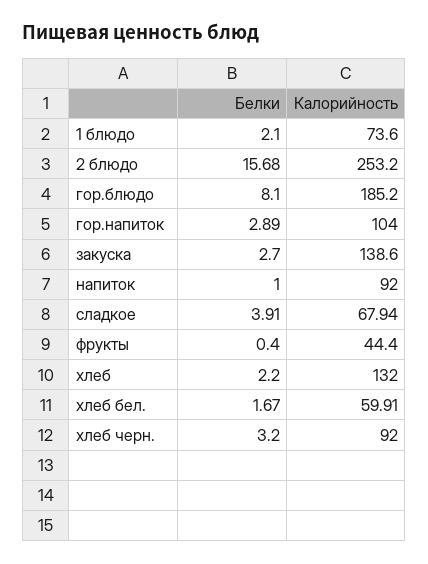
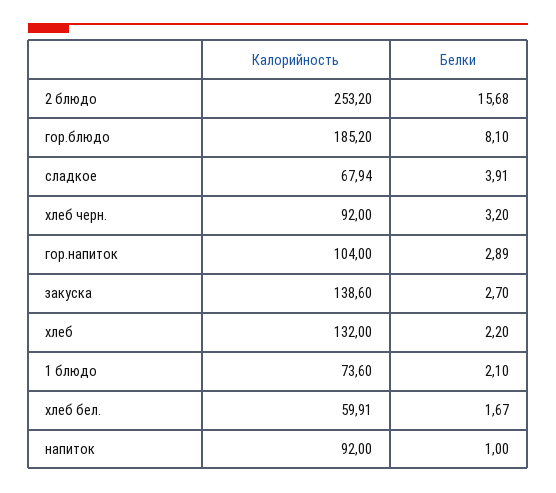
Белки, фрукты: 0.4 -> none
Калорийность, фрукты: 44.4 -> none

